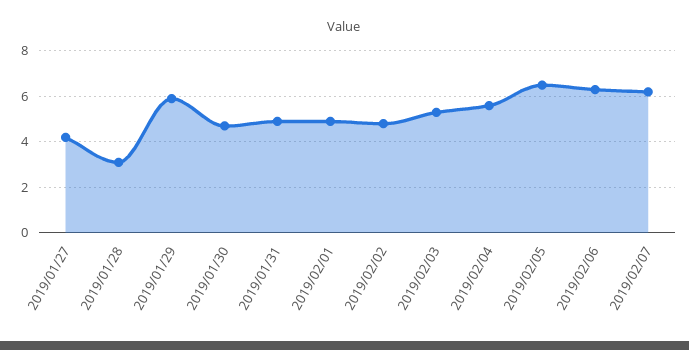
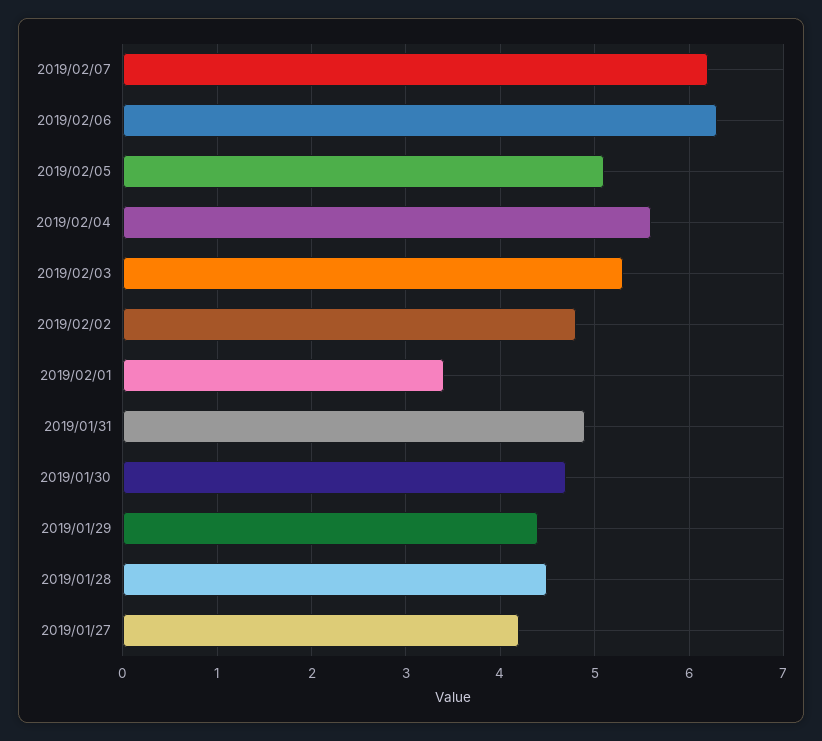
2019/01/28: 3 -> 4.5
2019/01/29: 6 -> 4.4
2019/02/01: 5 -> 3.4
2019/02/05: 6.5 -> 5.1

